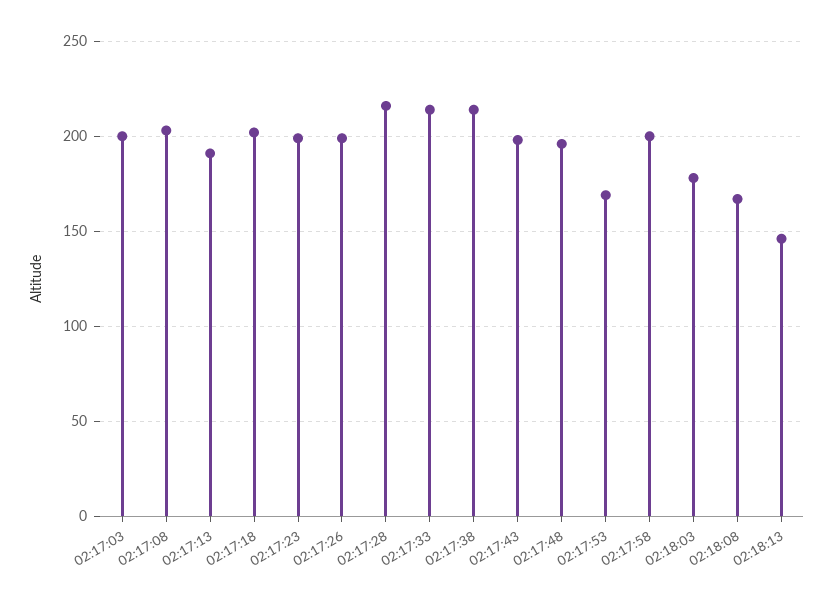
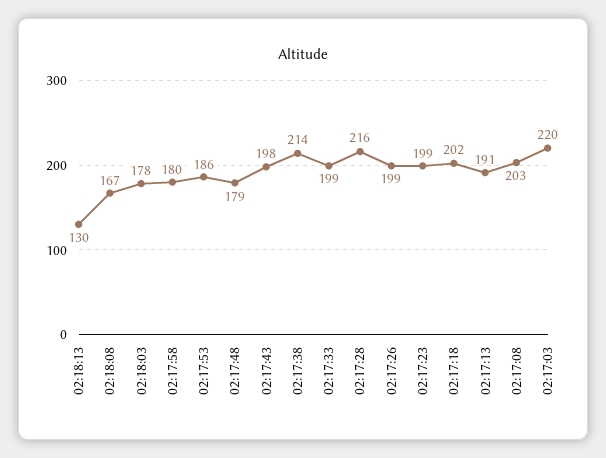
02:17:03: 200 -> 220
02:17:33: 215 -> 199
02:17:48: 195 -> 179
02:17:53: 170 -> 186
02:17:58: 200 -> 180
02:18:13: 145 -> 130

